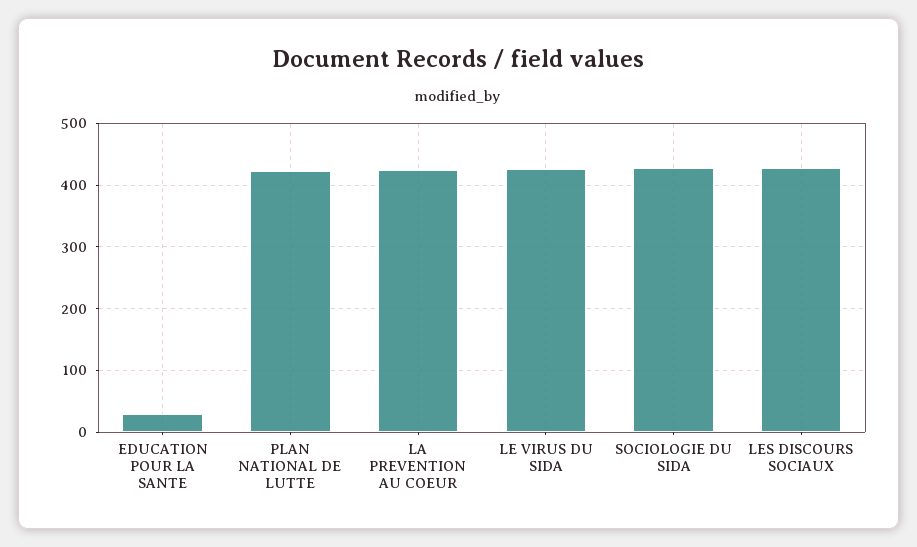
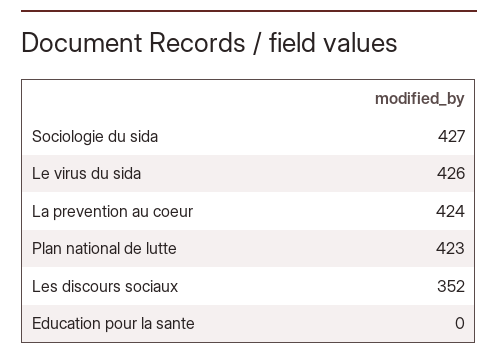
EDUCATION POUR LA SANTE: 30 -> 0
LES DISCOURS SOCIAUX: 430 -> 352

